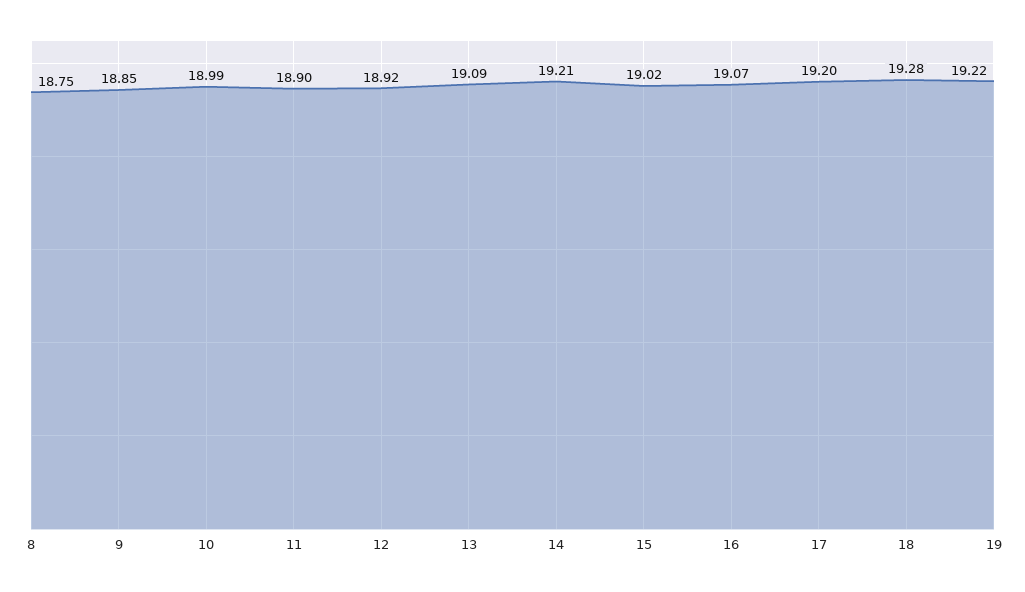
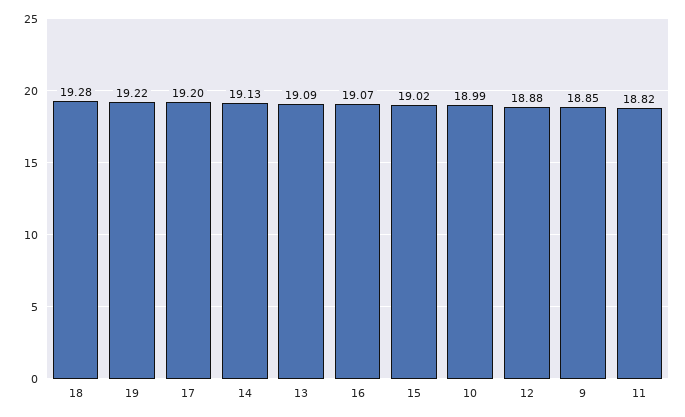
8: 18.75 -> none
11: 18.9 -> 18.82
12: 18.92 -> 18.88
14: 19.21 -> 19.13

